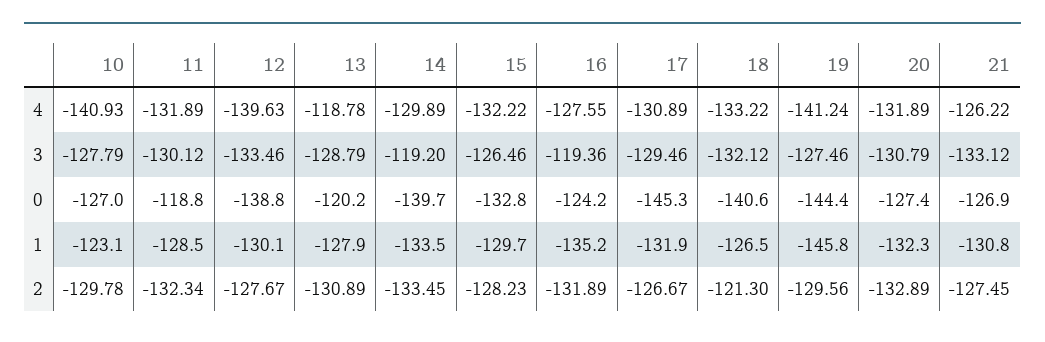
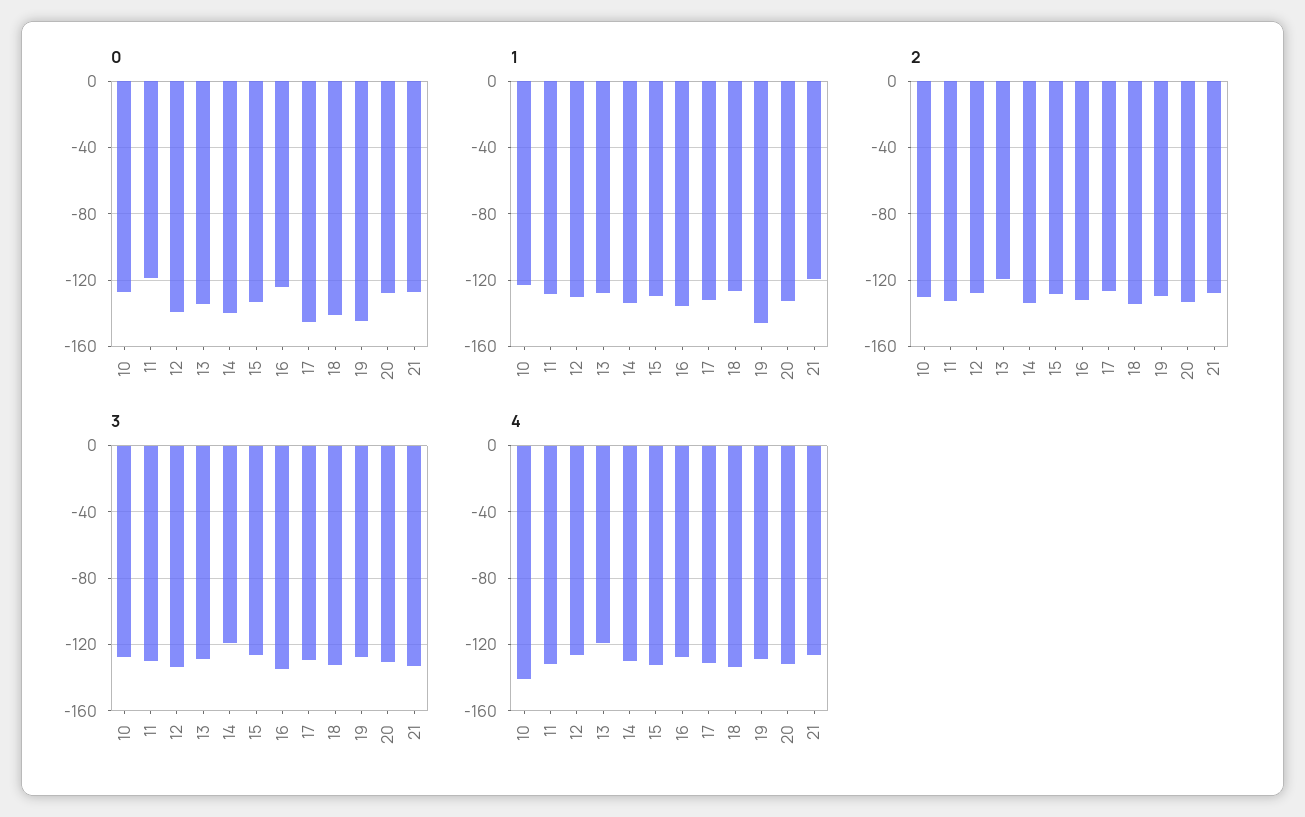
4, 12: -139.63 -> -125
4, 19: -141.24 -> -130
3, 16: -119.36 -> -135
0, 13: -120.2 -> -135
1, 21: -130.8 -> -120
2, 13: -130.89 -> -120
2, 18: -121.3 -> -135

